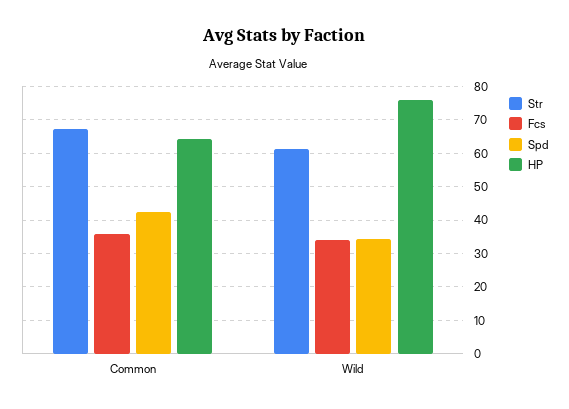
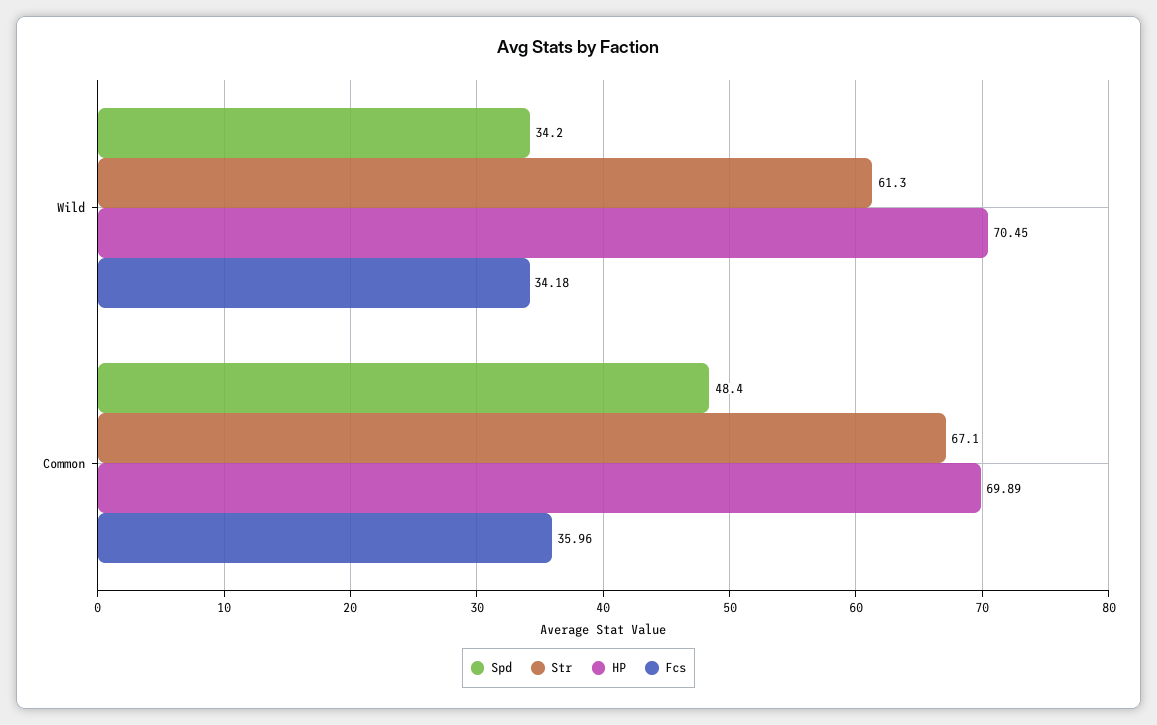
Spd, Common: 42 -> 48.4
HP, Common: 64 -> 69.89
HP, Wild: 76 -> 70.45

